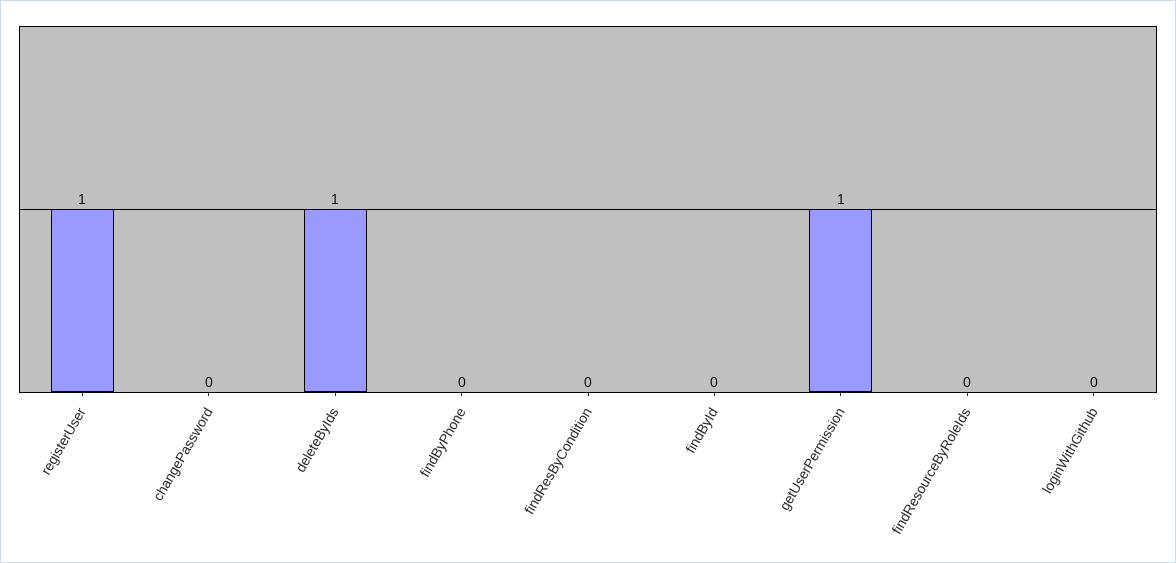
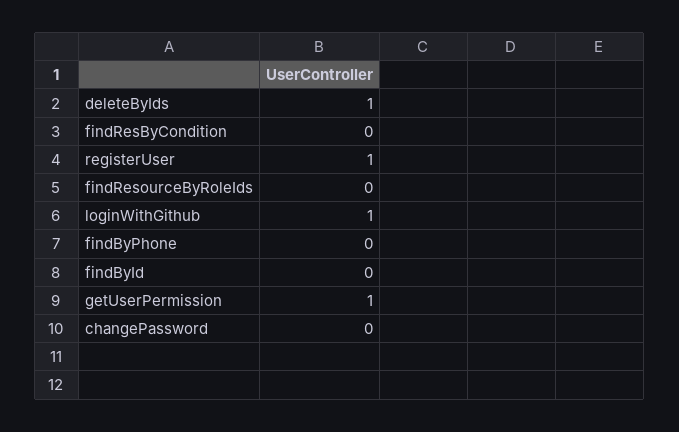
loginWithGithub: 0 -> 1

